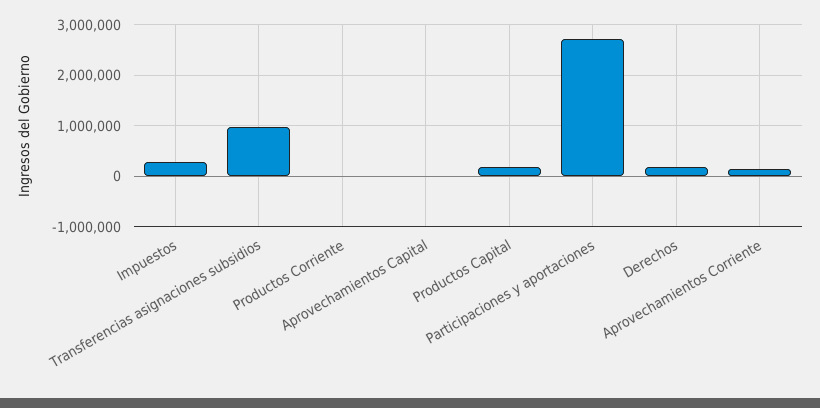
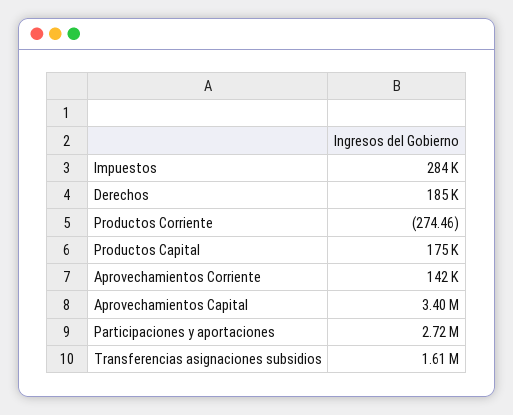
Transferencias asignaciones subsidios: 1000000 -> 1610000
Aprovechamientos Capital: 0 -> 3400000

